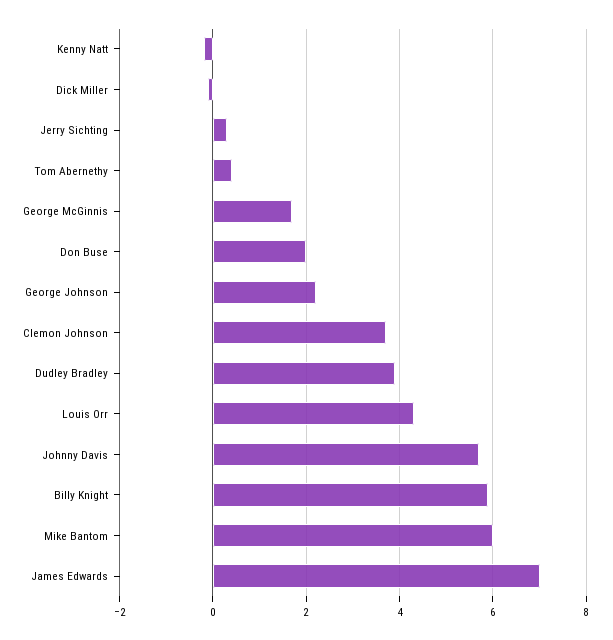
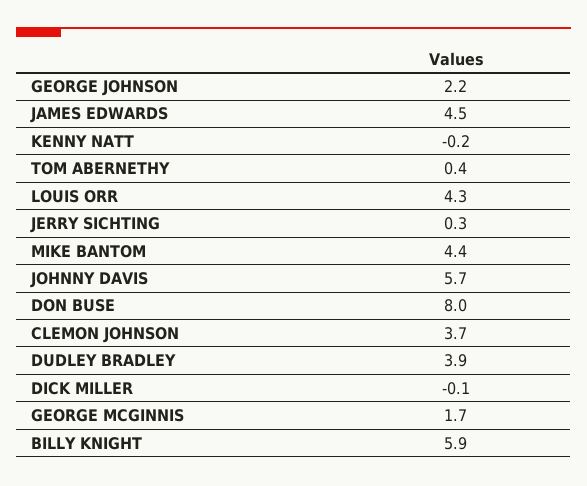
Don Buse: 2 -> 8
Mike Bantom: 6 -> 4.4
James Edwards: 7 -> 4.5

